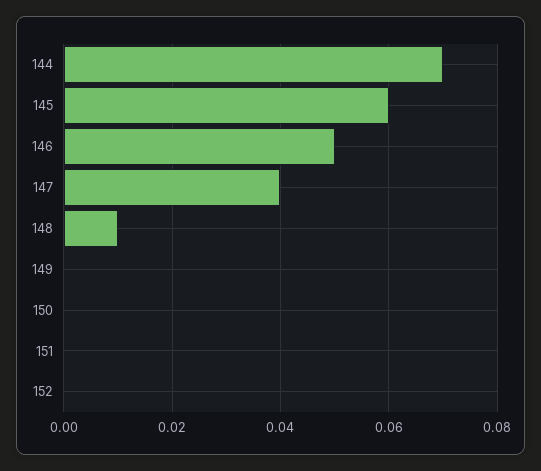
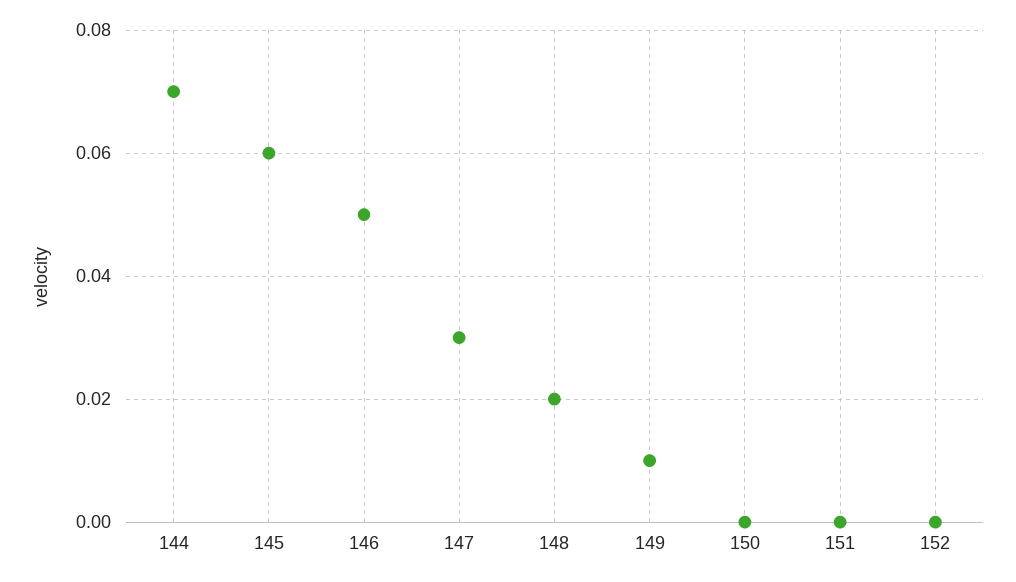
147: 0.04 -> 0.03
148: 0.01 -> 0.02
149: 0 -> 0.01

